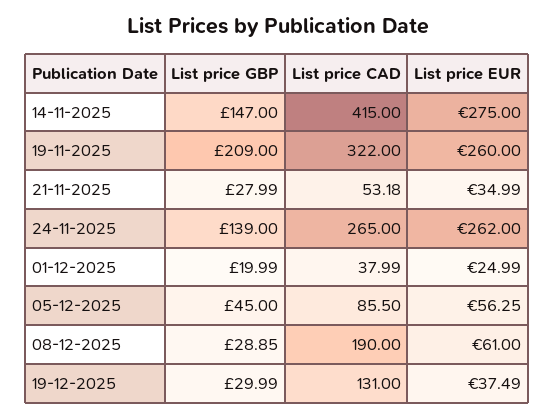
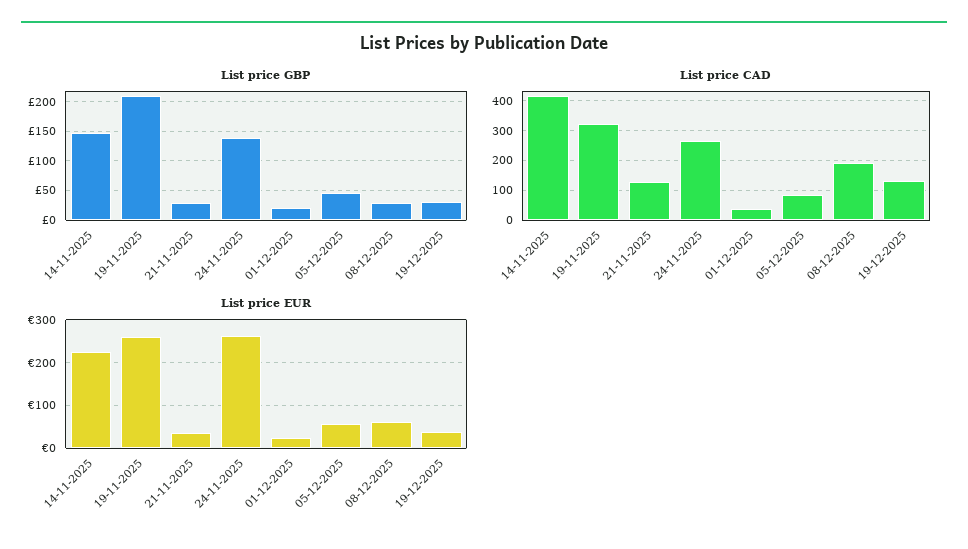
List price EUR, 14-11-2025: 275 -> 220
List price CAD, 21-11-2025: 53.18 -> 125

